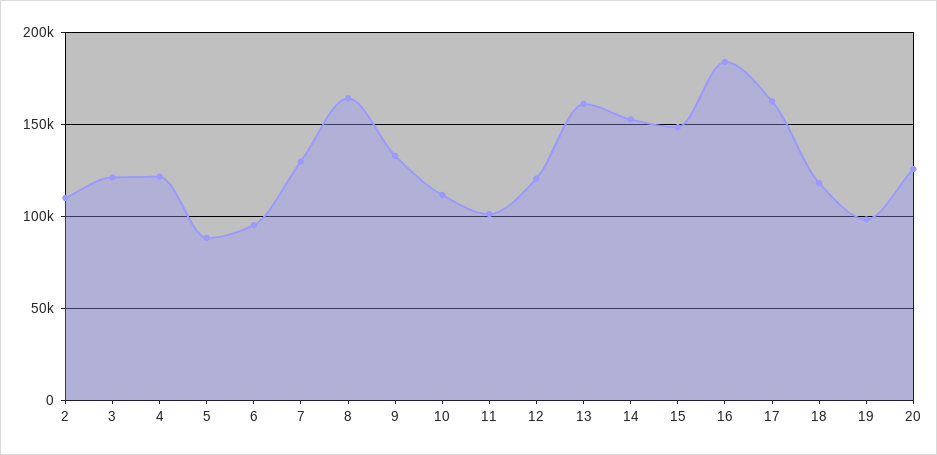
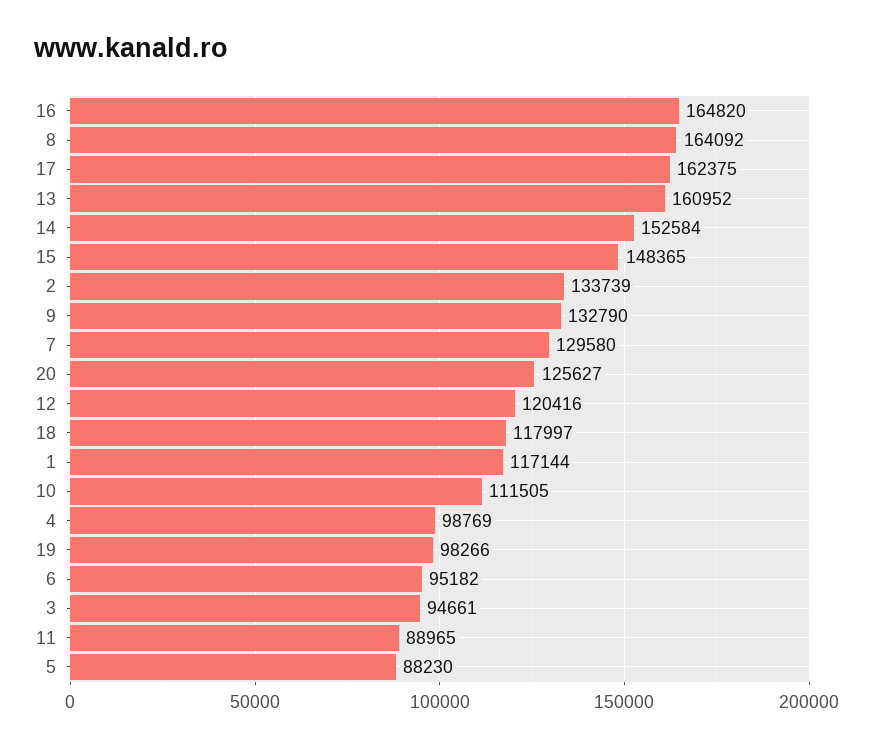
2: 110000 -> 133739
3: 120000 -> 94661
4: 120000 -> 98769
11: 100000 -> 88965
16: 185000 -> 164820
1: none -> 117144

